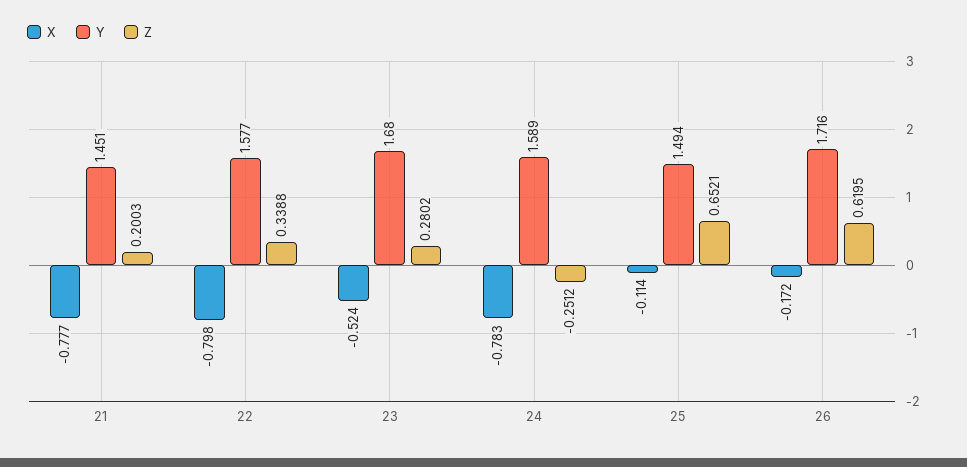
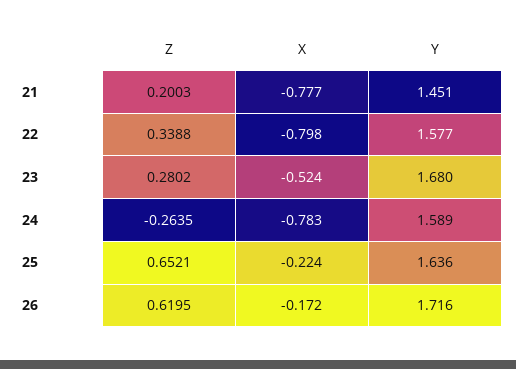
Z, 24: -0.2512 -> -0.2635
X, 25: -0.114 -> -0.224
Y, 25: 1.494 -> 1.636

